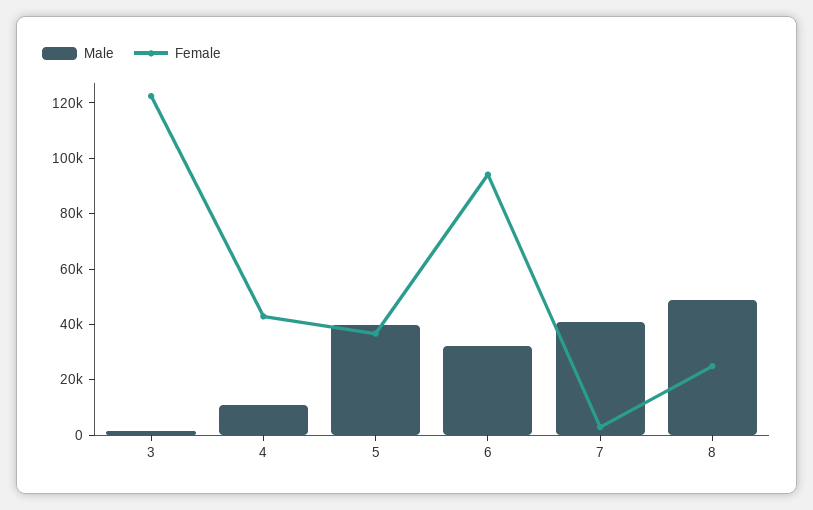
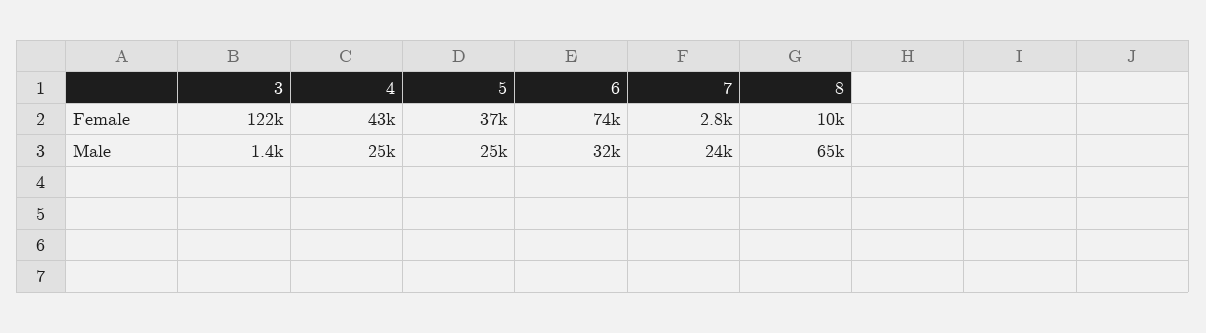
Male, 4: 10000 -> 25000
Male, 5: 40000 -> 25000
Female, 6: 95000 -> 74000
Male, 7: 40000 -> 24000
Male, 8: 50000 -> 65000
Female, 8: 25000 -> 10000

